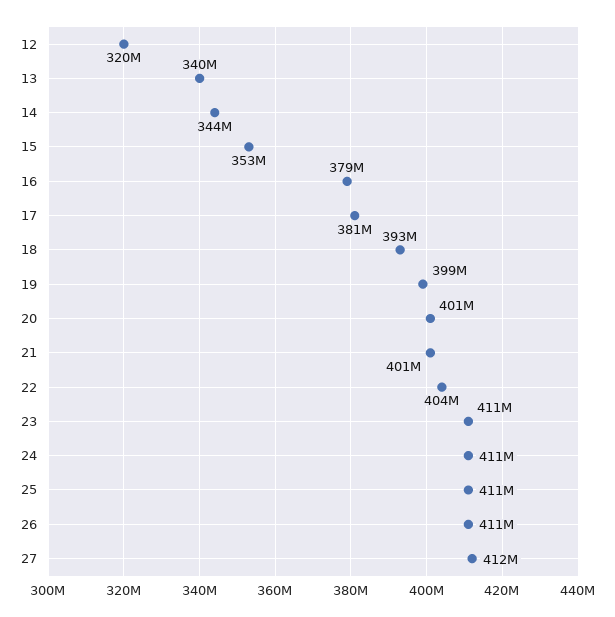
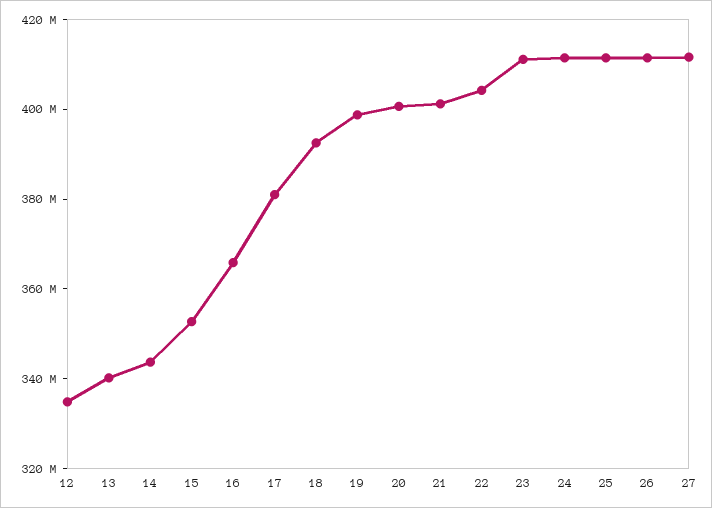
12: 320000000 -> 335000000
16: 379000000 -> 365000000

